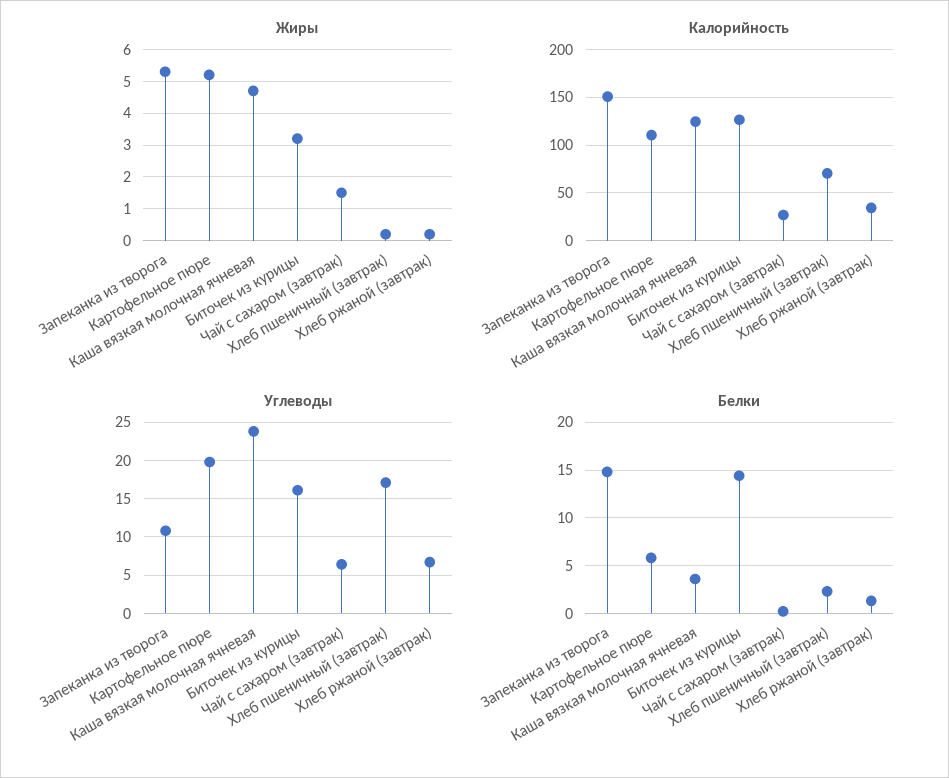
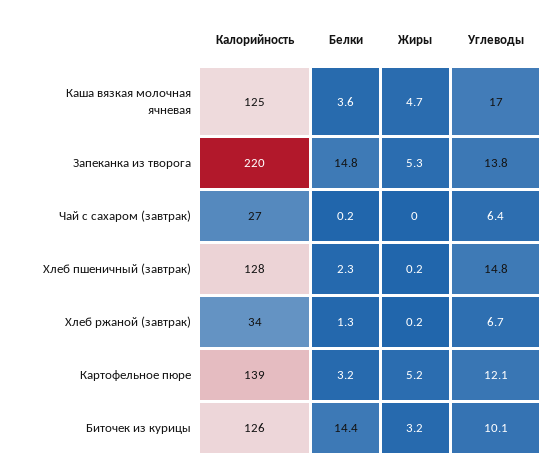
Жиры, Чай с сахаром (завтрак): 1.5 -> 0
Калорийность, Запеканка из творога: 150 -> 220
Калорийность, Картофельное пюре: 110 -> 139
Калорийность, Хлеб пшеничный (завтрак): 70 -> 128
Углеводы, Запеканка из творога: 11 -> 13.8
Углеводы, Картофельное пюре: 20 -> 12.1
Углеводы, Каша вязкая молочная ячневая: 24 -> 17
Углеводы, Биточек из курицы: 16 -> 10.1
Углеводы, Хлеб пшеничный (завтрак): 17 -> 14.8
Белки, Картофельное пюре: 6 -> 3.2

